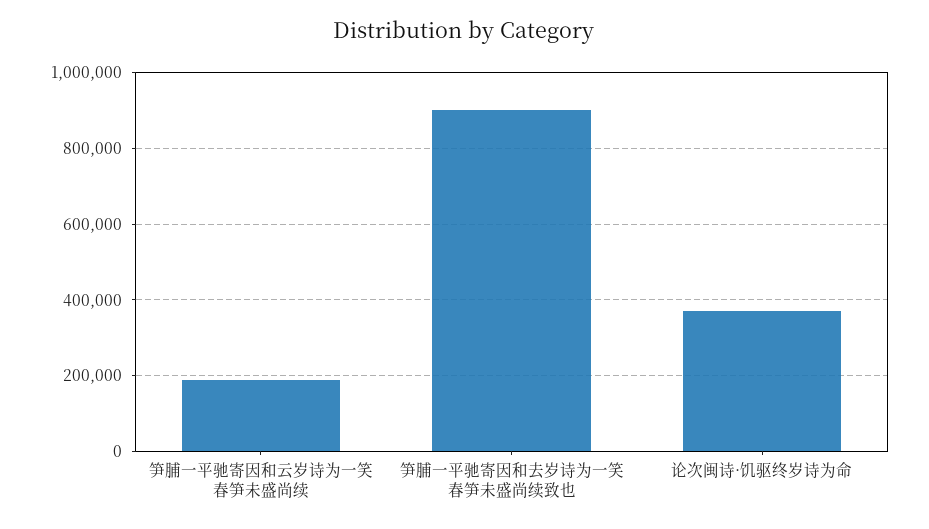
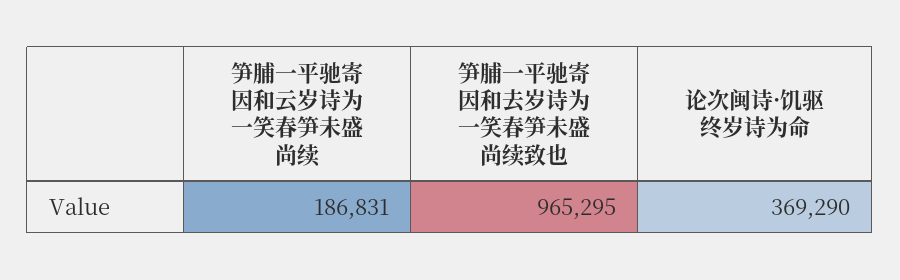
笋脯一平驰寄因和去岁诗为一笑春笋未盛尚续致也: 900000 -> 965295

